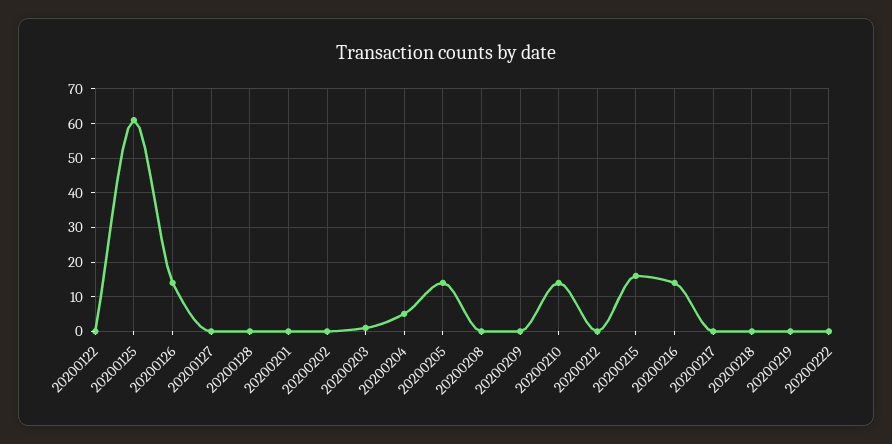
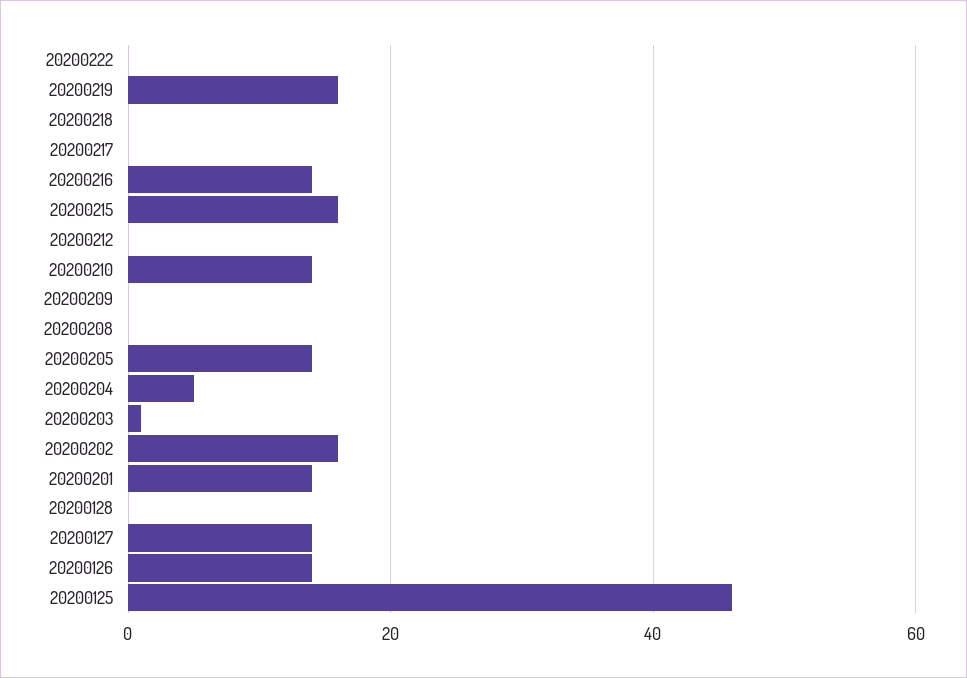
20200122: 0 -> none
20200125: 60 -> 45
20200127: 0 -> 15
20200201: 0 -> 15
20200202: 0 -> 15
20200219: 0 -> 15

